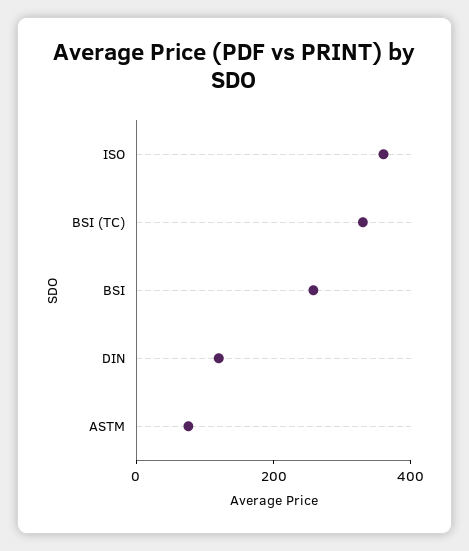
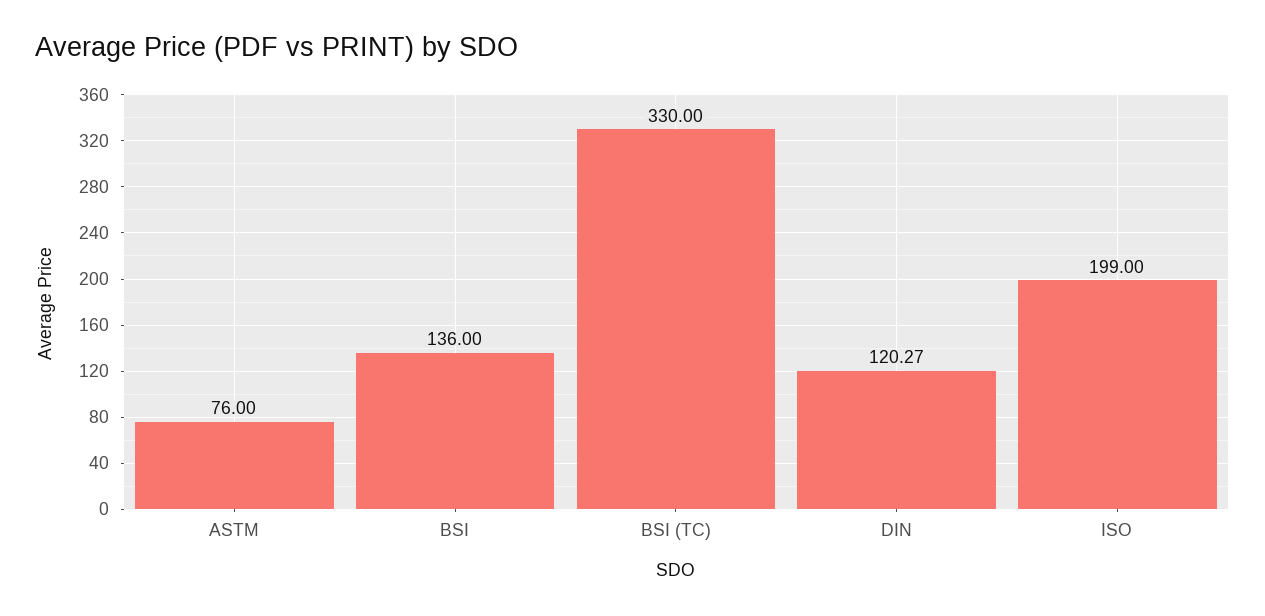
ISO: 350 -> 199
BSI: 250 -> 136

